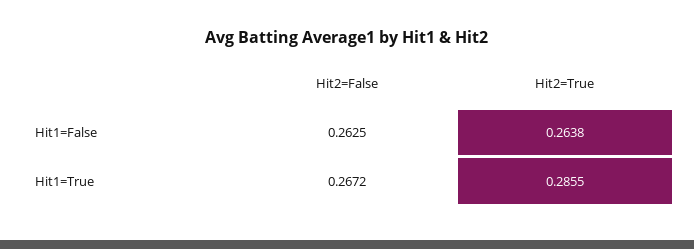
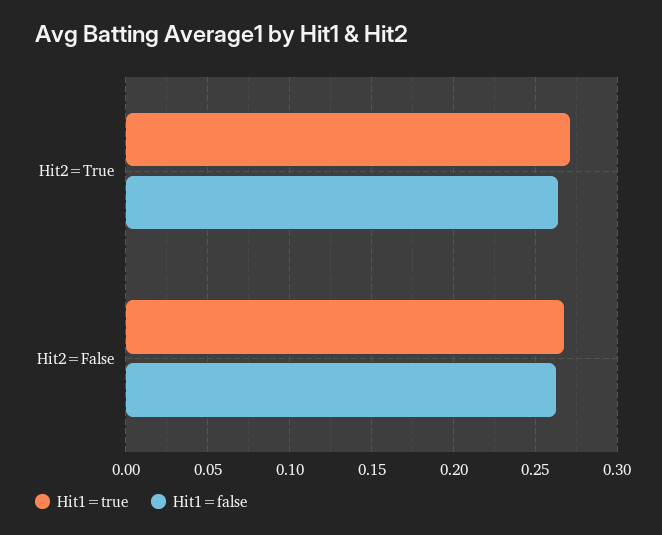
Hit1=True, Hit2=True: 0.2855 -> 0.27

